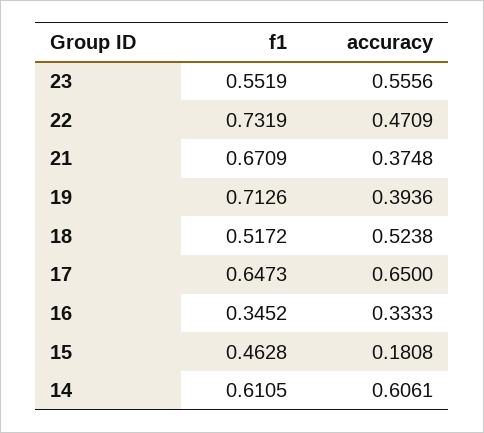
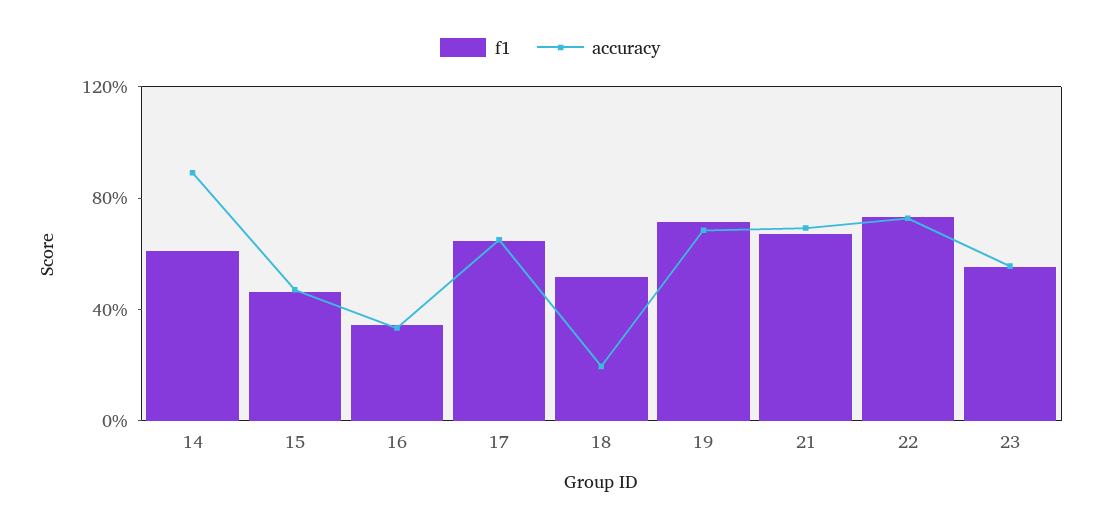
accuracy, 22: 0.4709 -> 0.7
accuracy, 21: 0.3748 -> 0.7
accuracy, 19: 0.3936 -> 0.7
accuracy, 18: 0.5238 -> 0.2
accuracy, 15: 0.1808 -> 0.5
accuracy, 14: 0.6061 -> 0.9

